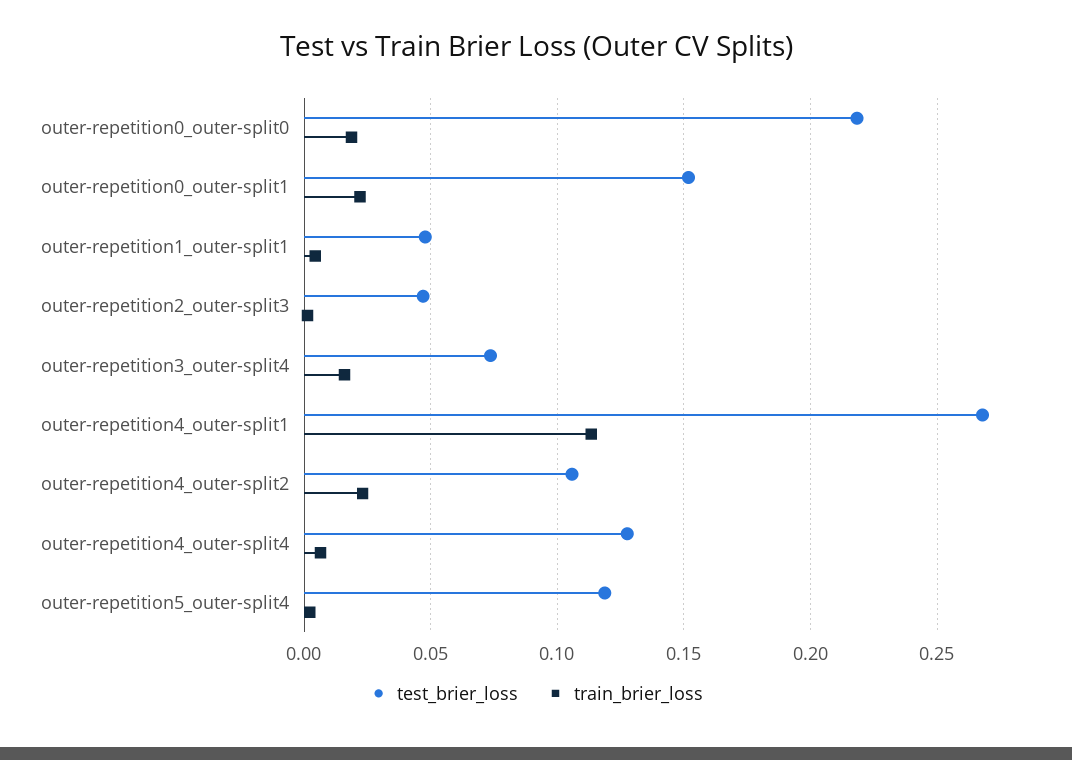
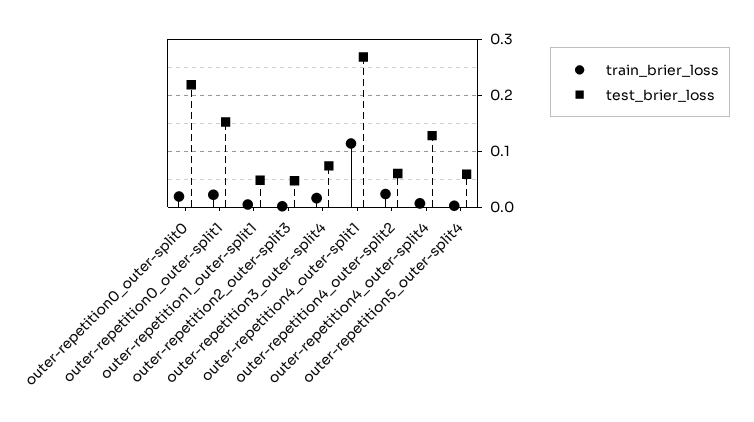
test_brier_loss, outer-repetition4_outer-split2: 0.105 -> 0.06
test_brier_loss, outer-repetition5_outer-split4: 0.12 -> 0.06

